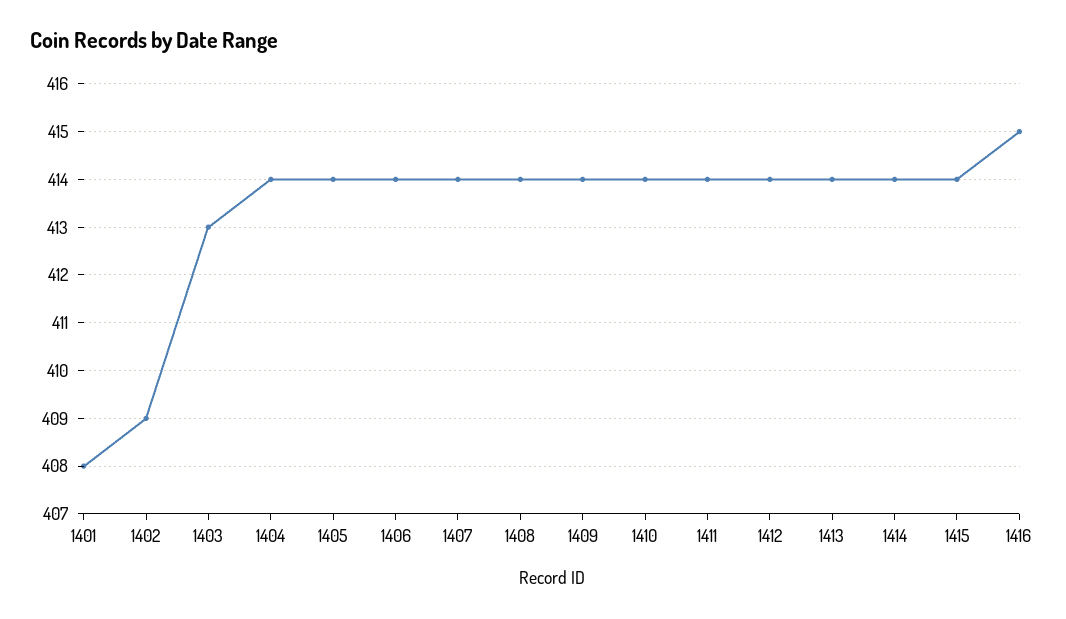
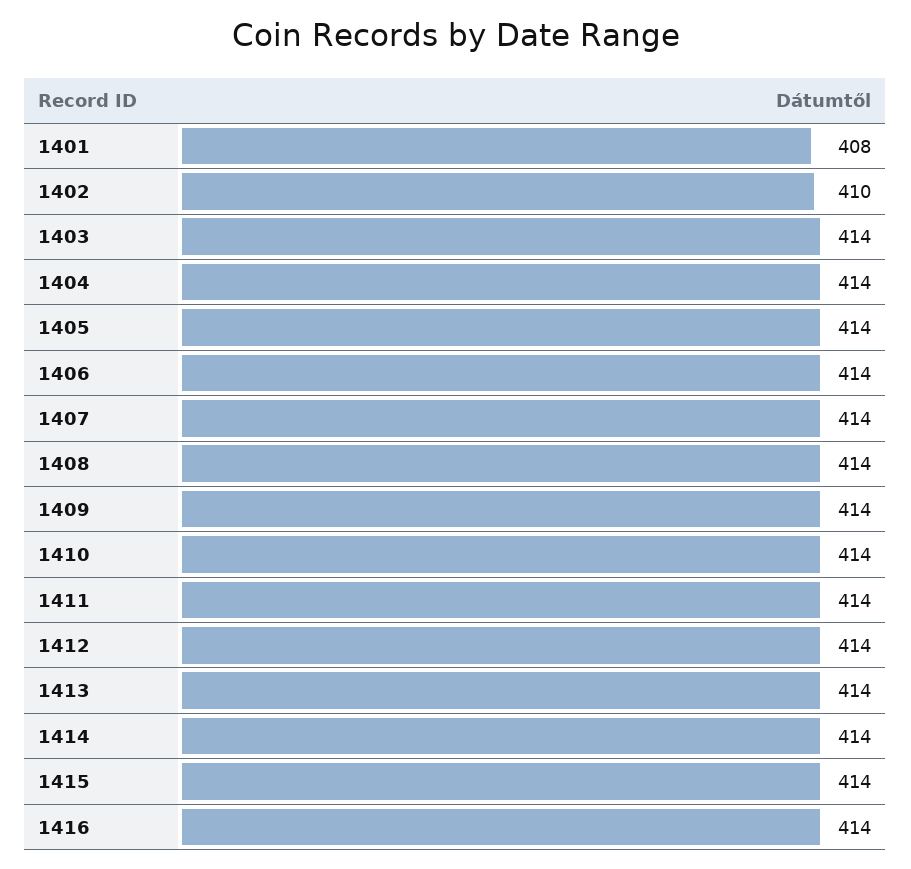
1402: 409 -> 410
1403: 413 -> 414
1416: 415 -> 414

